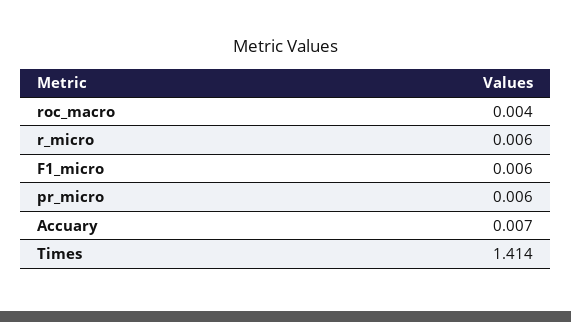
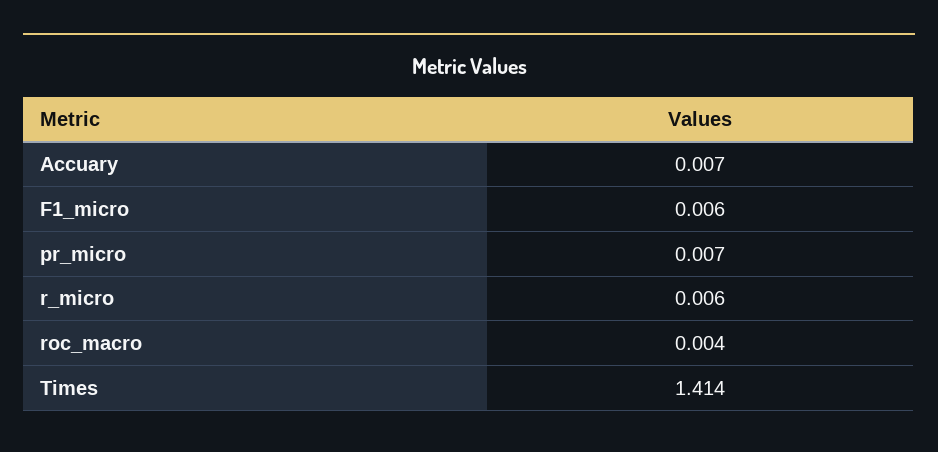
pr_micro: 0.006 -> 0.007

